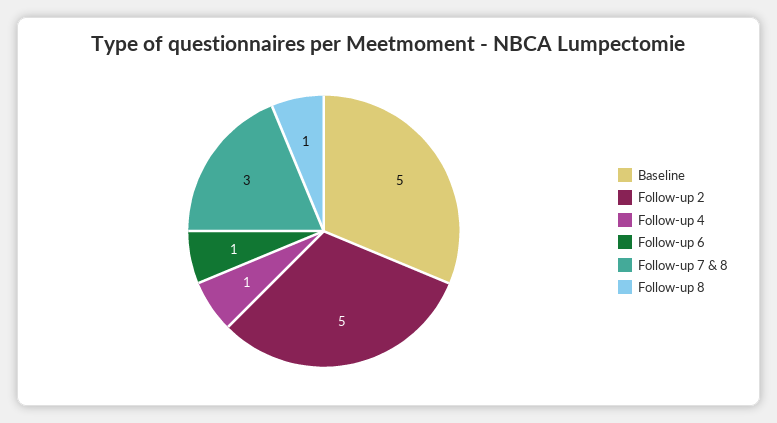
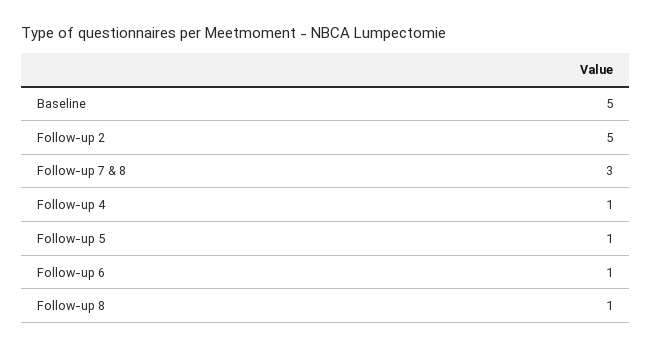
Follow-up 5: none -> 1

